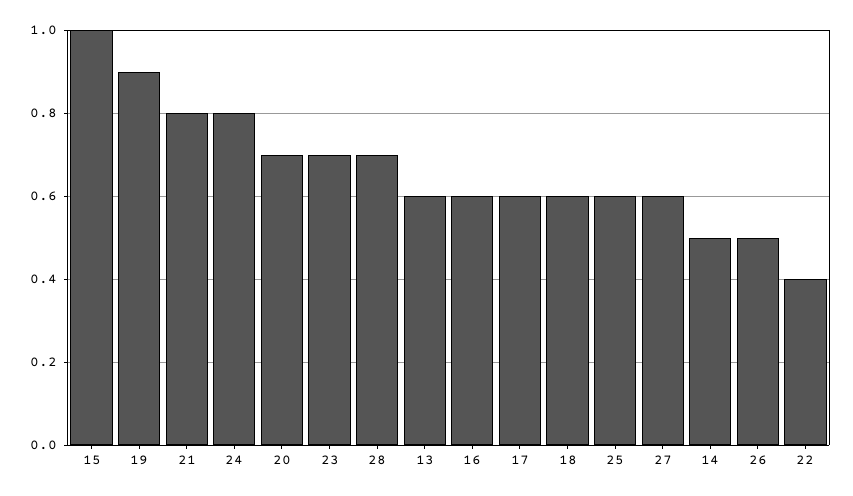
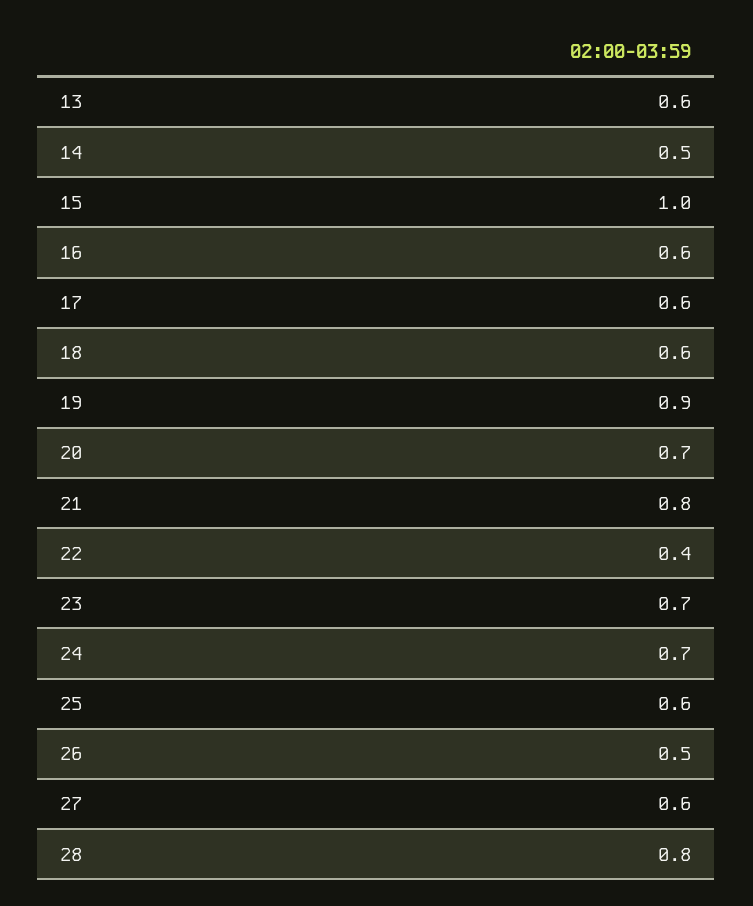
24: 0.8 -> 0.7
28: 0.7 -> 0.8

